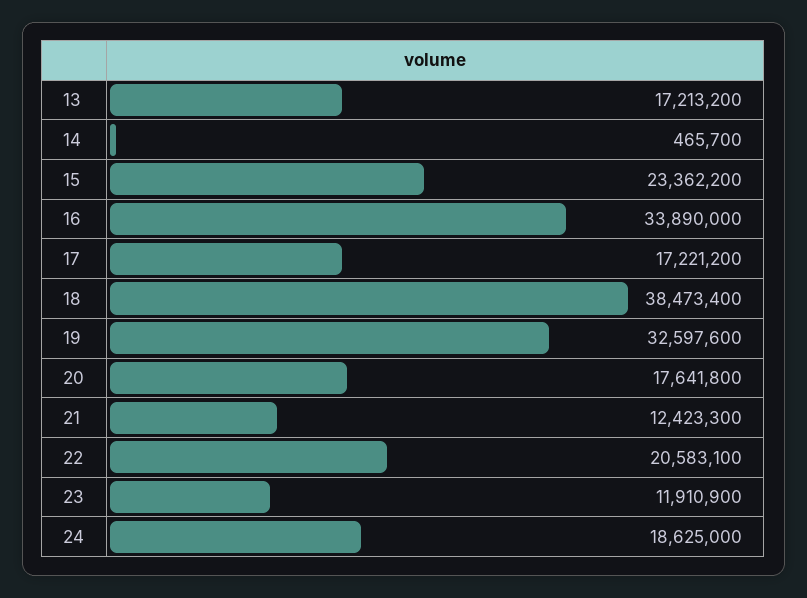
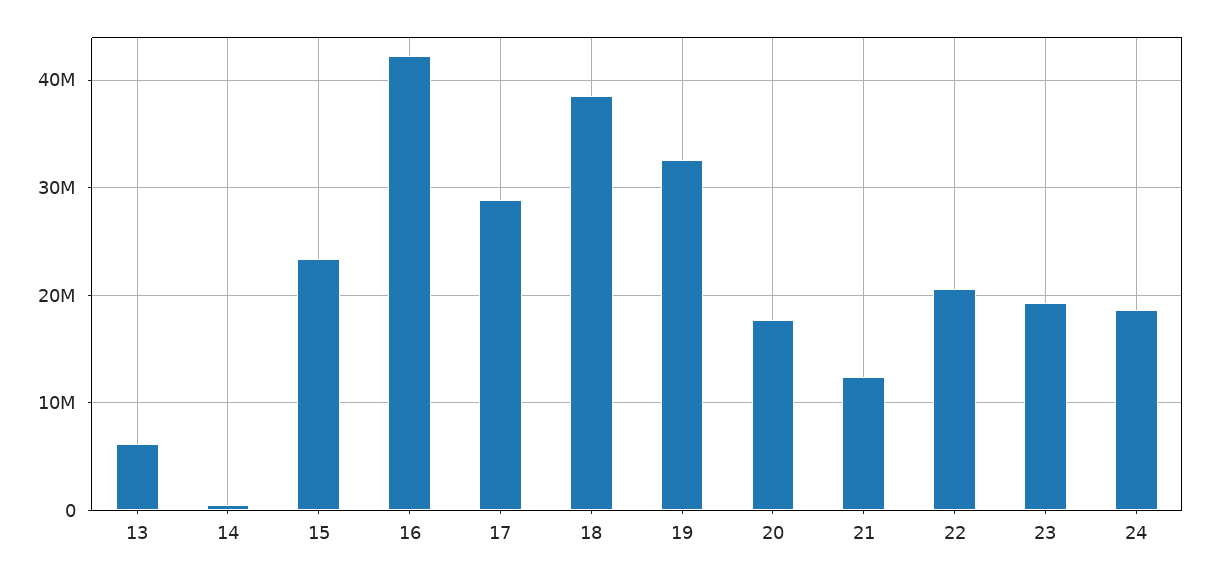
13: 17213200 -> 6000000
16: 33890000 -> 42000000
17: 17221200 -> 29000000
23: 11910900 -> 19000000

